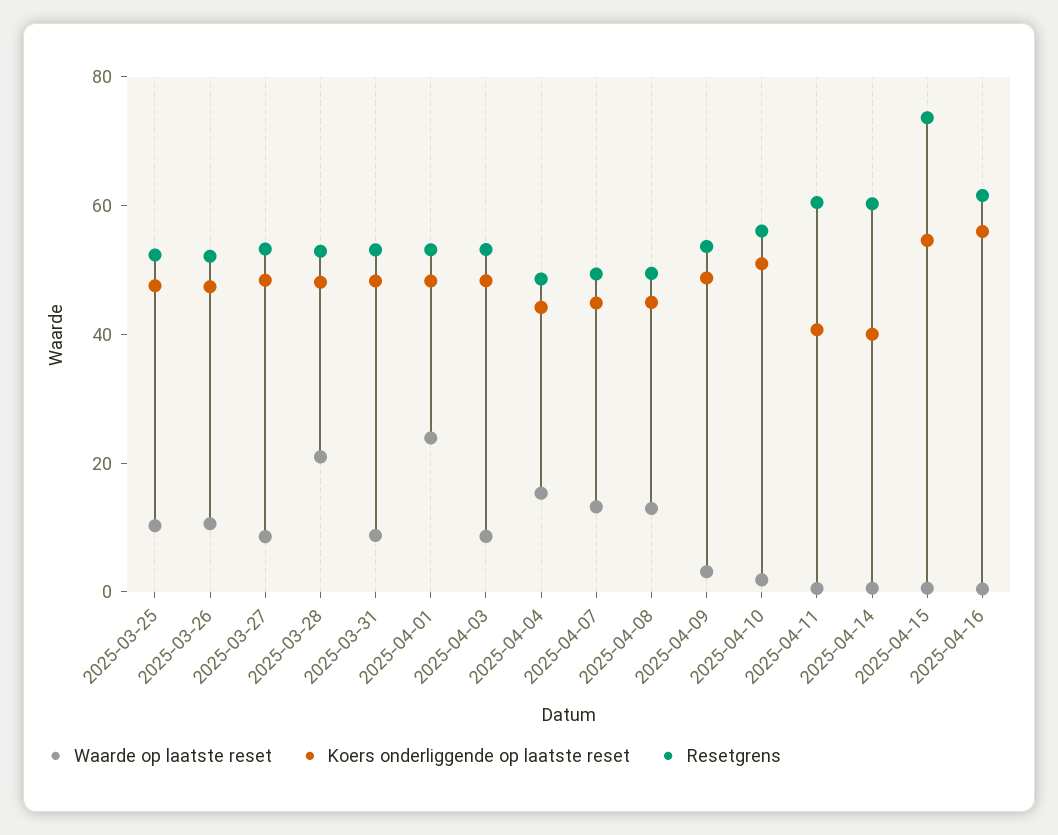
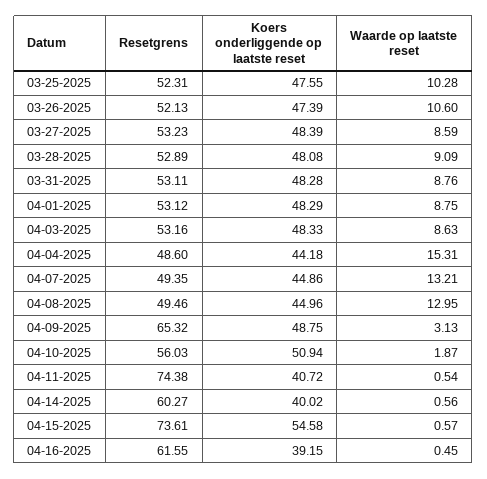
Waarde op laatste reset, 2025-03-28: 20 -> 9.09
Waarde op laatste reset, 2025-04-01: 25 -> 8.75
Resetgrens, 2025-04-09: 55 -> 65.32
Resetgrens, 2025-04-11: 60 -> 74.38
Koers onderliggende op laatste reset, 2025-04-16: 55 -> 39.15

